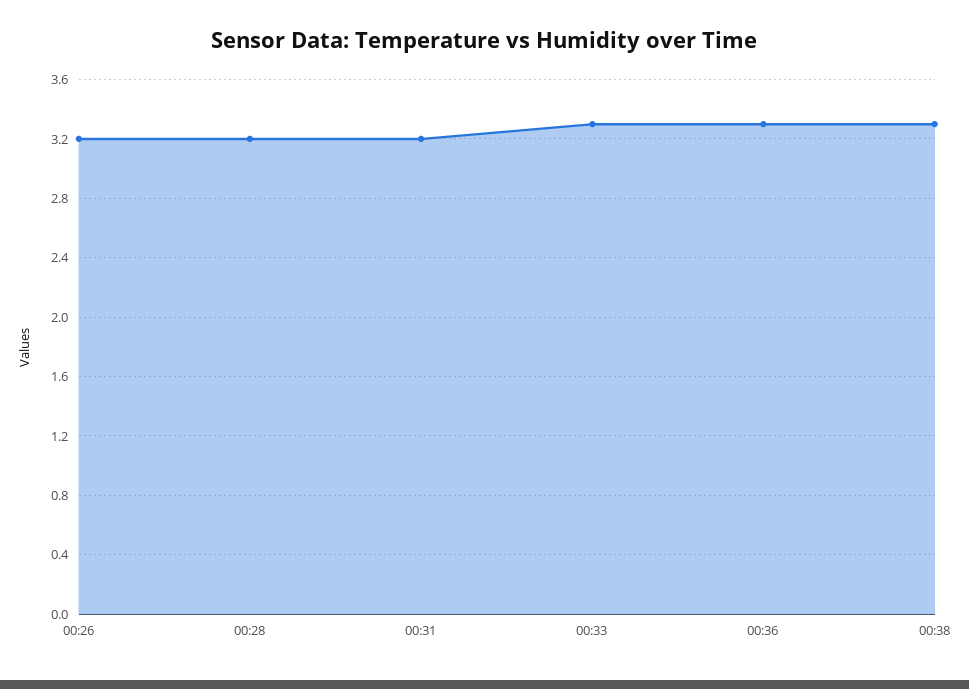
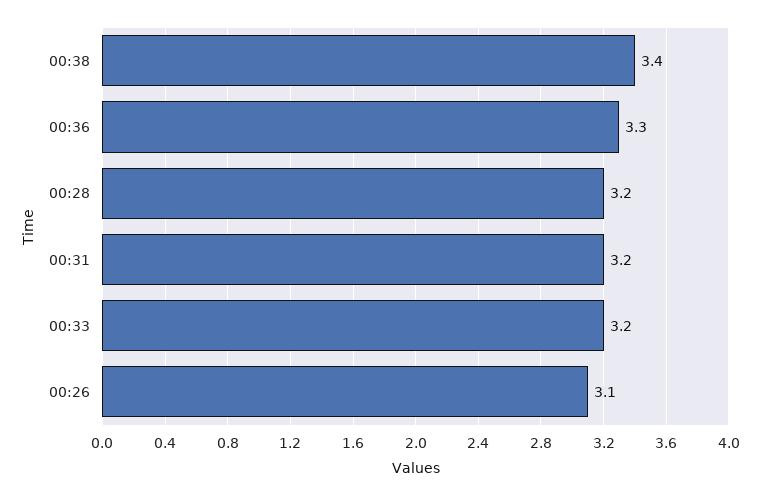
00:26: 3.2 -> 3.1
00:33: 3.3 -> 3.2
00:38: 3.3 -> 3.4

